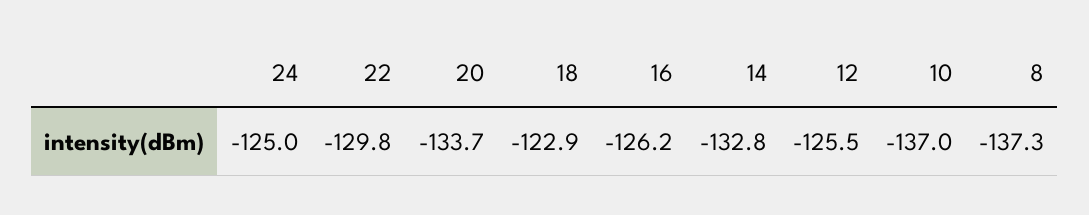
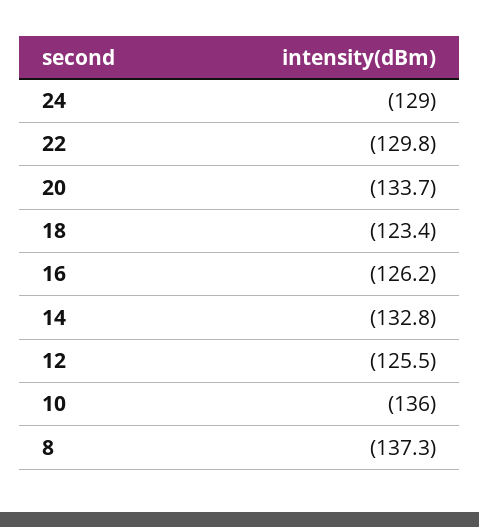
24: -125 -> -129
18: -122.9 -> -123.4
10: -137 -> -136

